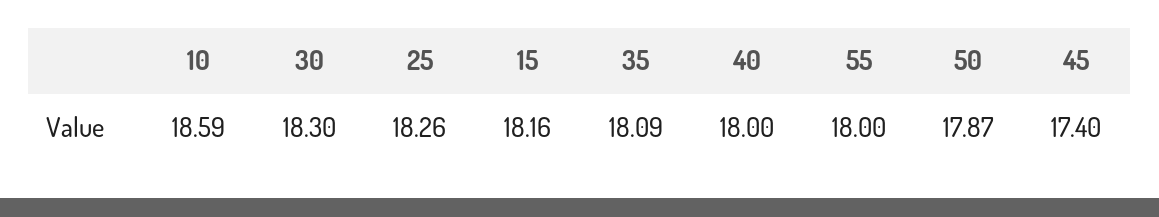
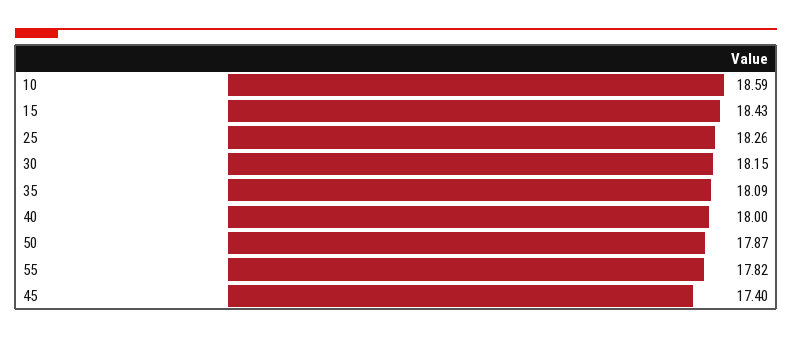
30: 18.3 -> 18.15
15: 18.16 -> 18.43
55: 18 -> 17.82

